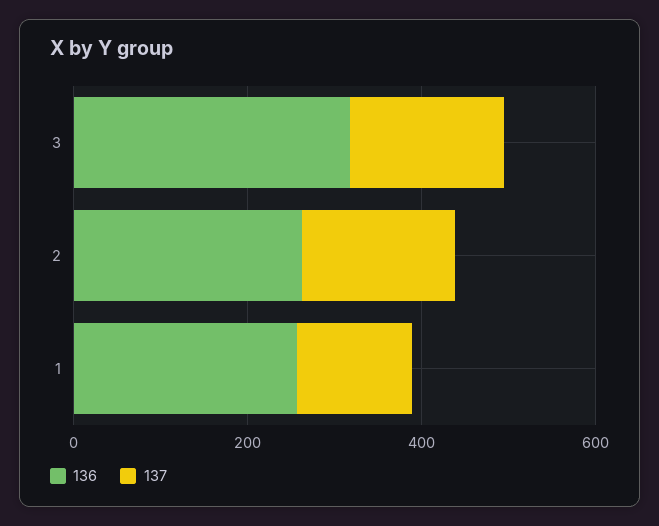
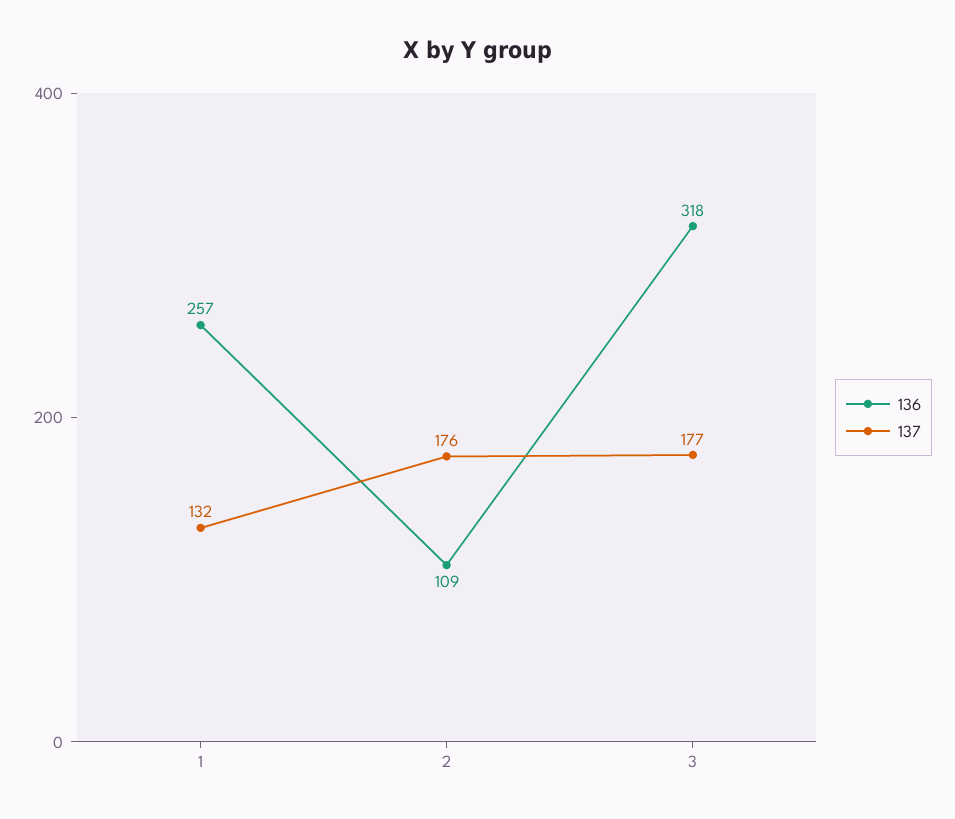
136, 2: 250 -> 109

